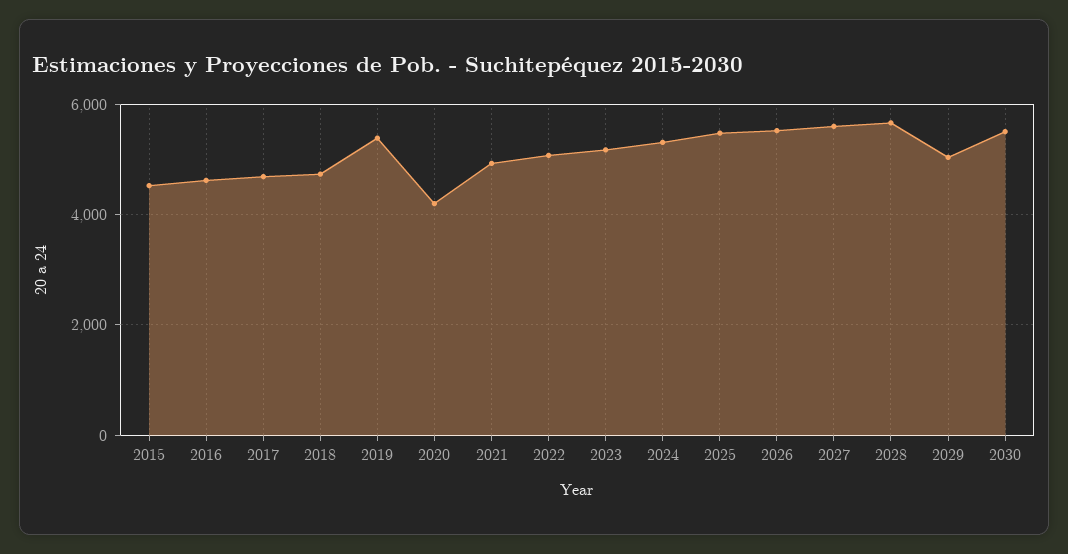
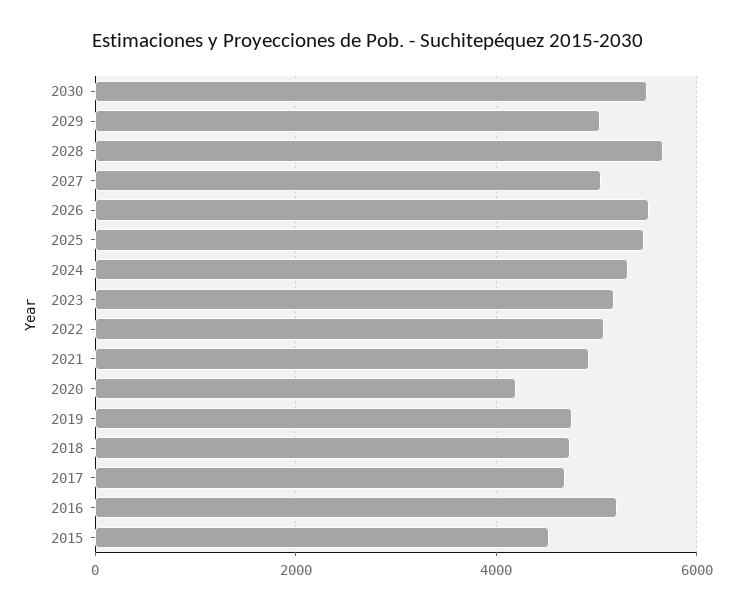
2016: 4600 -> 5200
2019: 5400 -> 4800
2027: 5600 -> 5000

